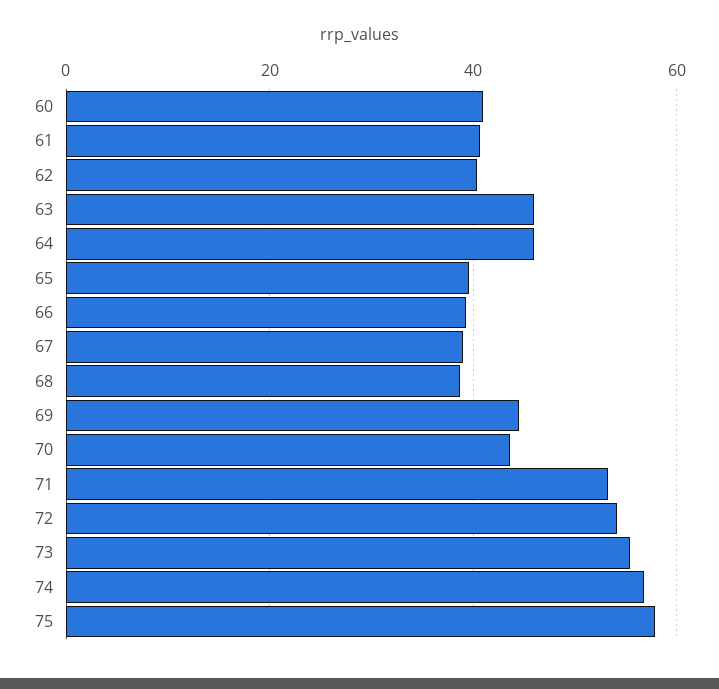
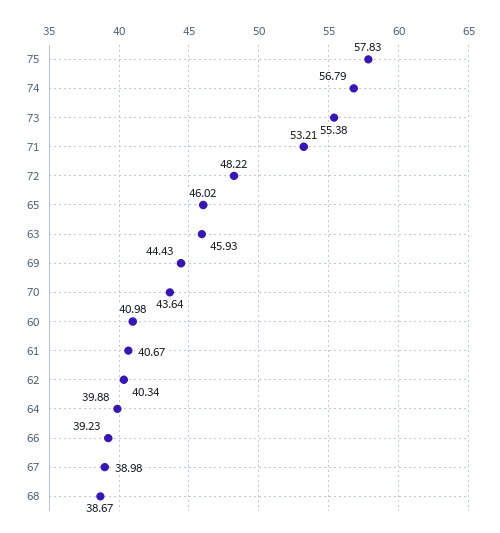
64: 46 -> 39.88
65: 40 -> 46.02
72: 54 -> 48.22

